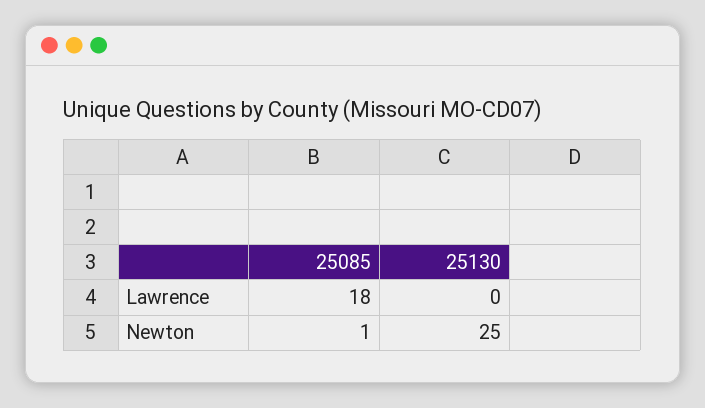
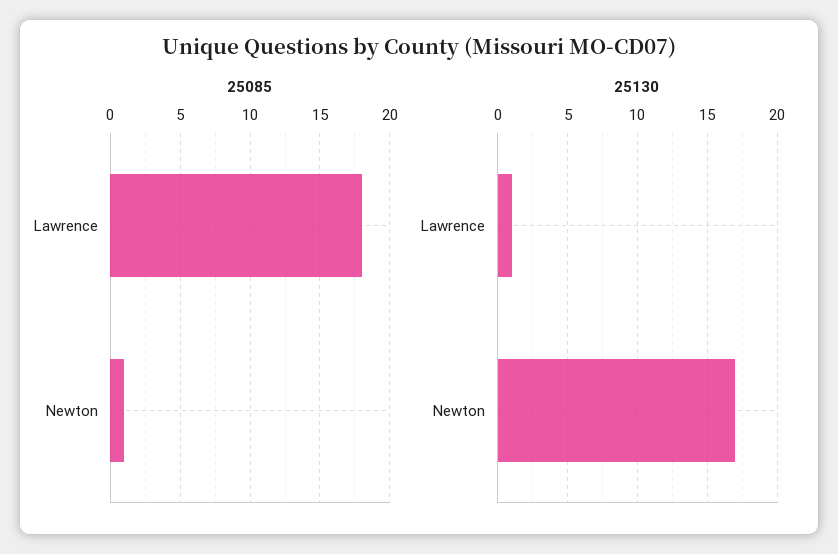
25130, Lawrence: 0 -> 1
25130, Newton: 25 -> 17

